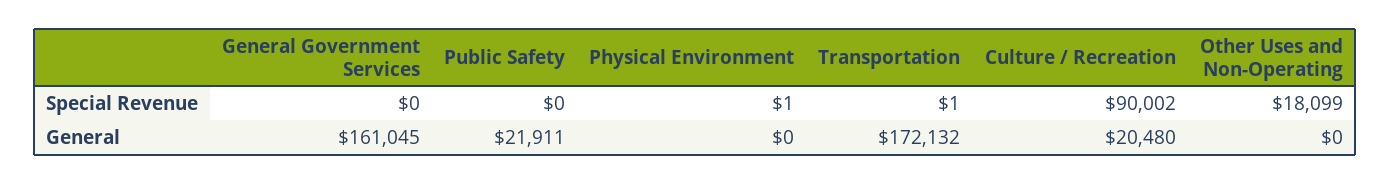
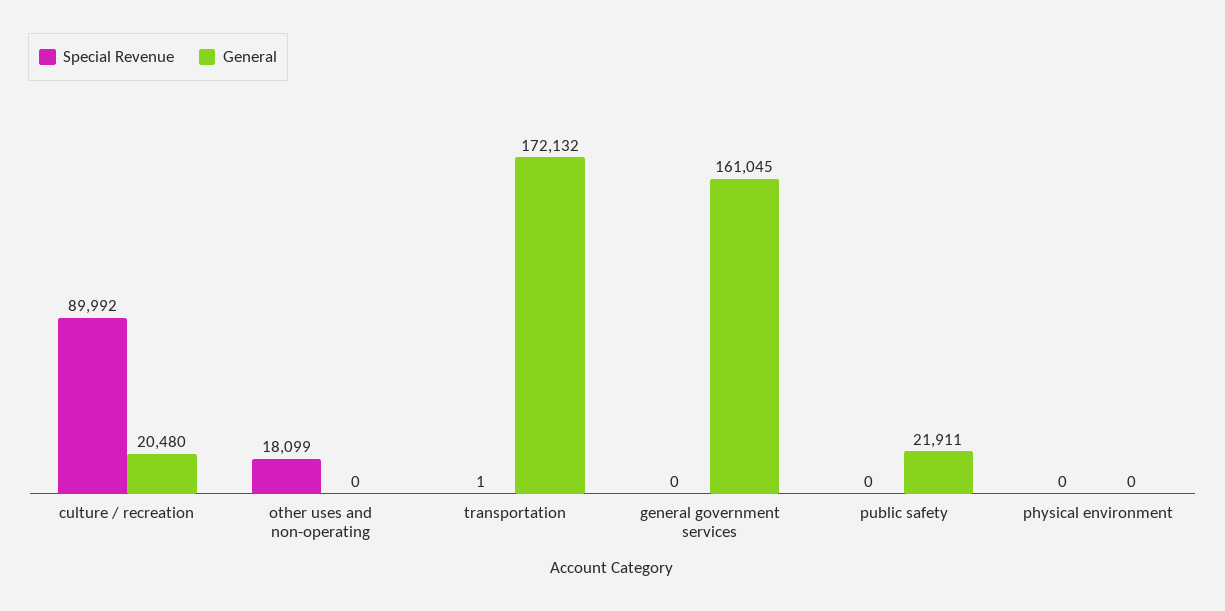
Special Revenue, Physical Environment: 1 -> 0
Special Revenue, Culture / Recreation: 90002 -> 89992

